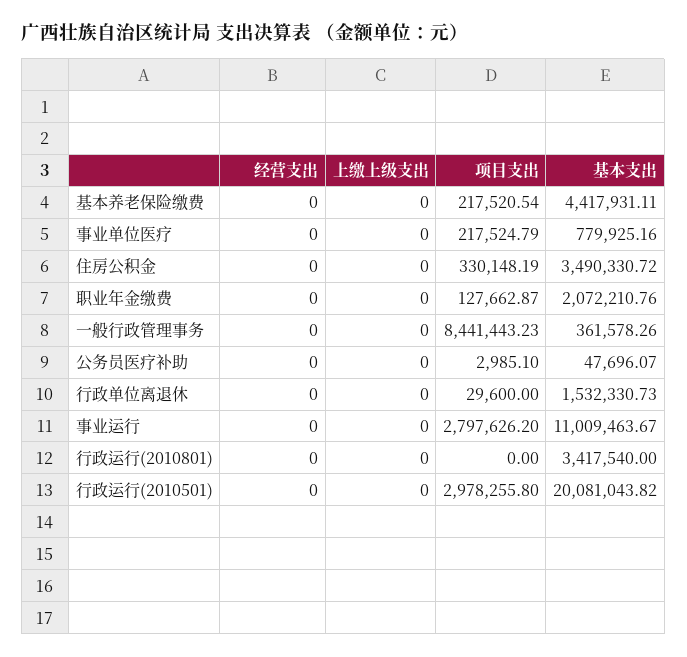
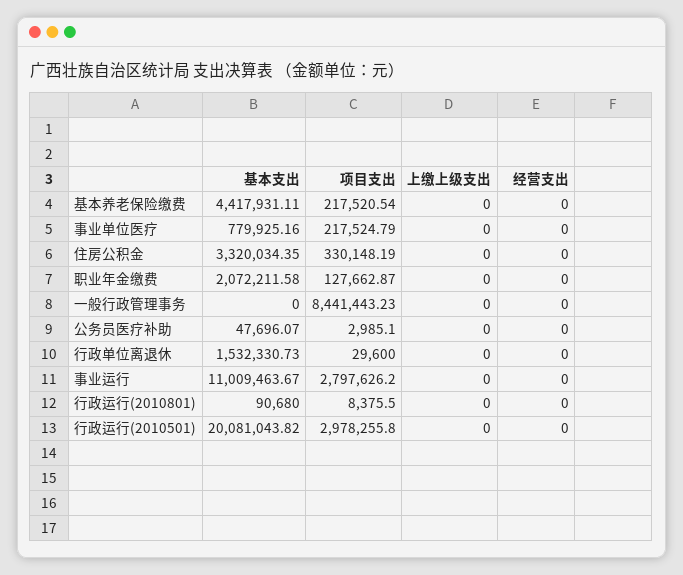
基本支出, 住房公积金: 3490330.72 -> 3320034.35
基本支出, 职业年金缴费: 2072210.76 -> 2072211.58
基本支出, 一般行政管理事务: 361578.26 -> 0
项目支出, 行政运行(2010801): 0 -> 8375.5
基本支出, 行政运行(2010801): 3417540 -> 90680

